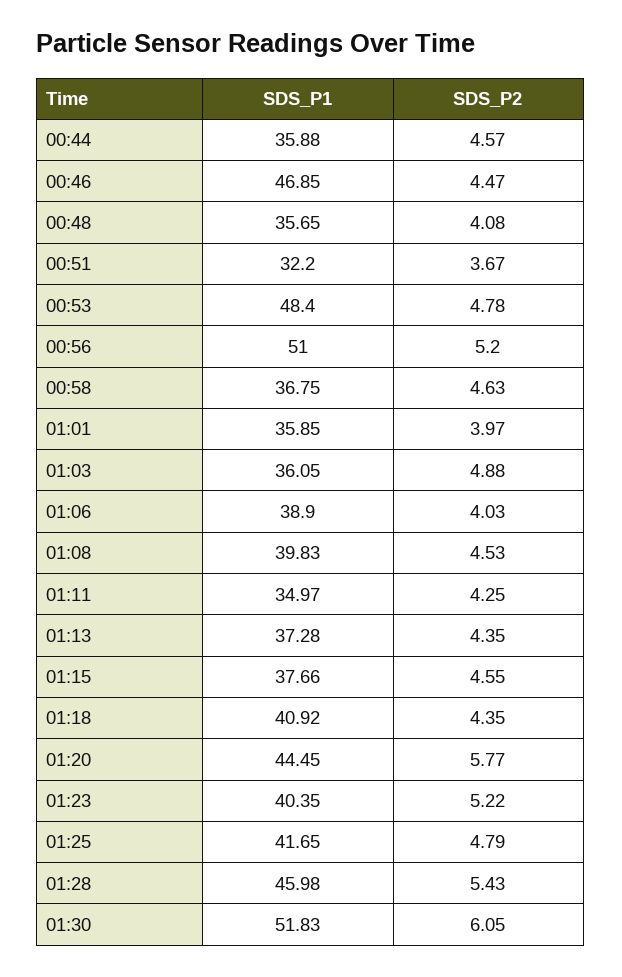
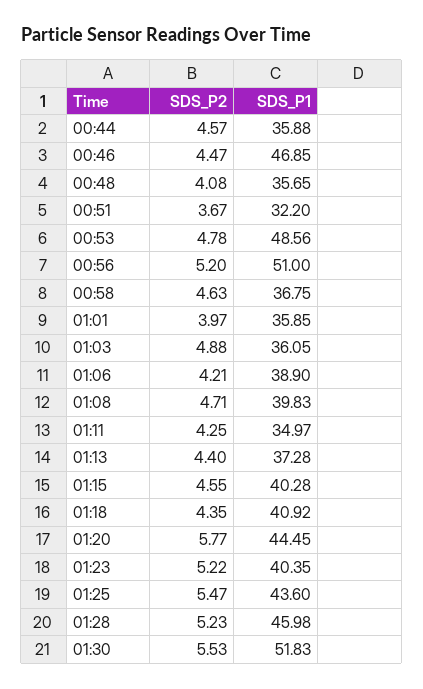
SDS_P1, 00:53: 48.4 -> 48.56
SDS_P2, 01:06: 4.03 -> 4.21
SDS_P2, 01:08: 4.53 -> 4.71
SDS_P2, 01:13: 4.35 -> 4.4
SDS_P1, 01:15: 37.66 -> 40.28
SDS_P1, 01:25: 41.65 -> 43.6
SDS_P2, 01:25: 4.79 -> 5.47
SDS_P2, 01:28: 5.43 -> 5.23
SDS_P2, 01:30: 6.05 -> 5.53

